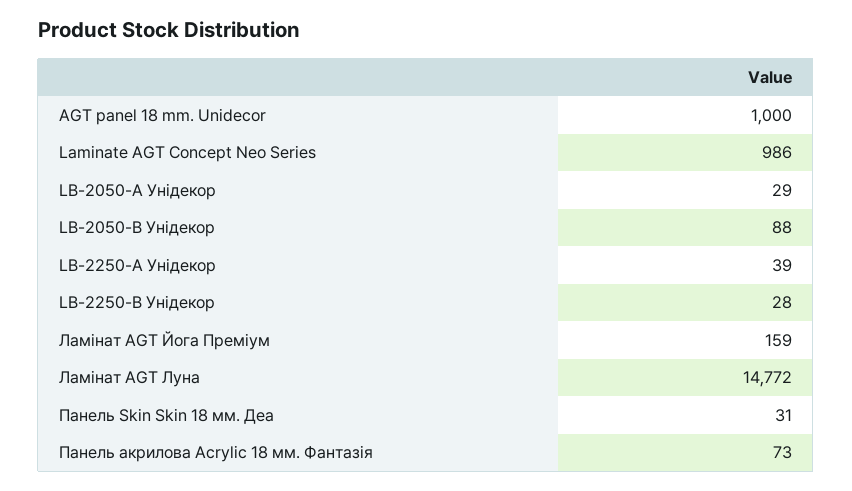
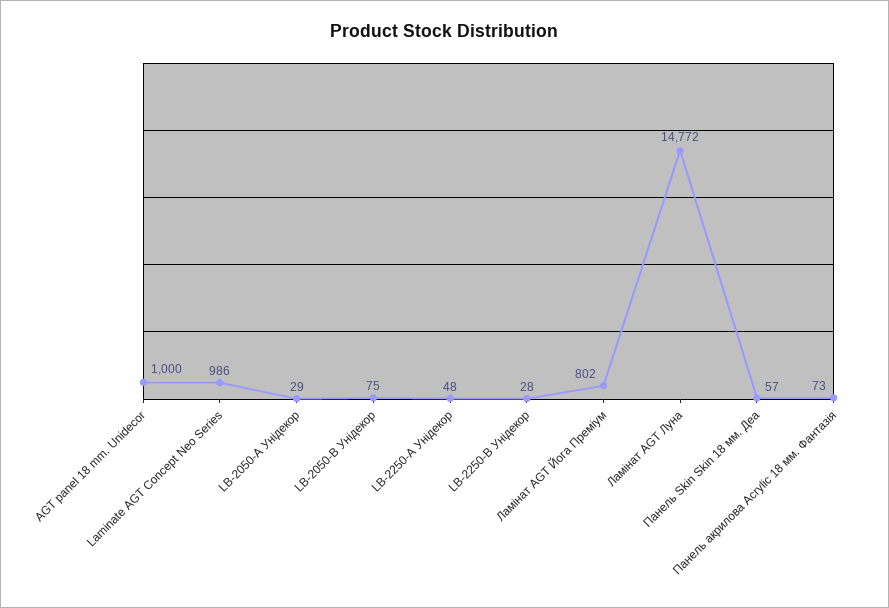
LB-2050-В Унідекор: 88 -> 75
LB-2250-А Унідекор: 39 -> 48
Ламінат AGT Йога Преміум: 159 -> 802
Панель Skin Skin 18 мм. Деа: 31 -> 57

